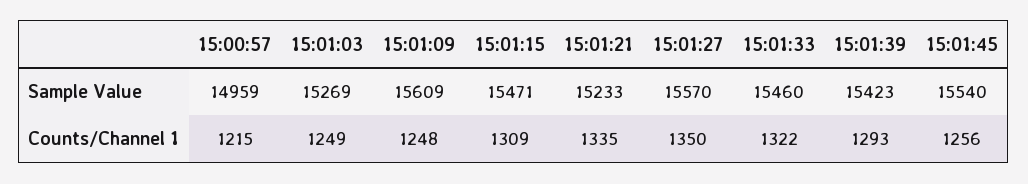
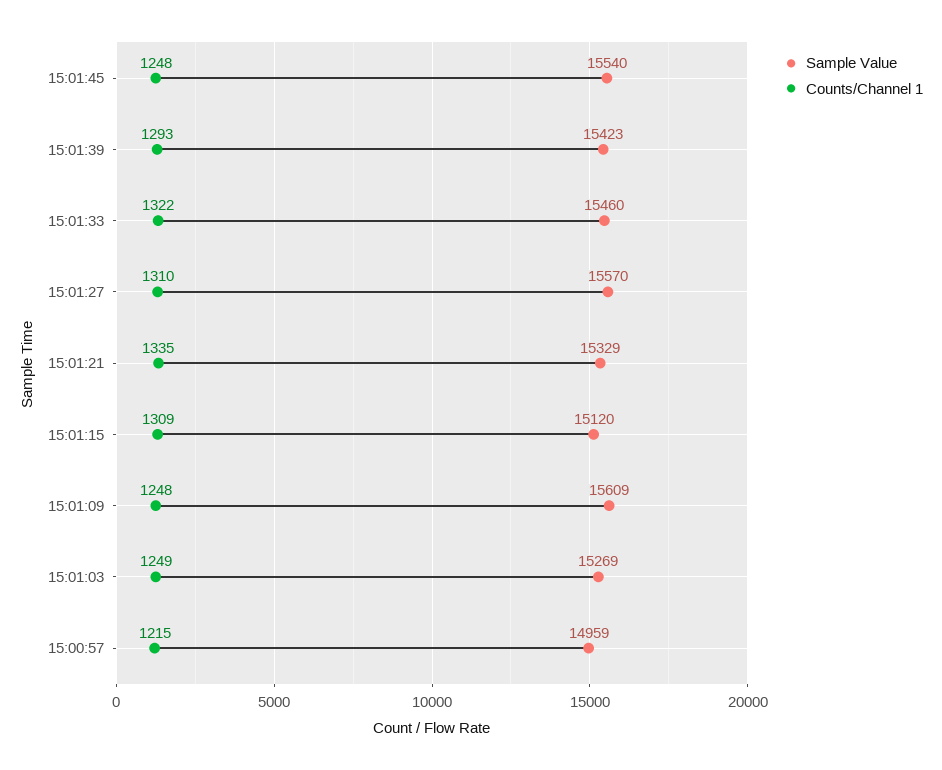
Sample Value, 15:01:15: 15471 -> 15120
Sample Value, 15:01:21: 15233 -> 15329
Counts/Channel 1, 15:01:27: 1350 -> 1310
Counts/Channel 1, 15:01:45: 1256 -> 1248

